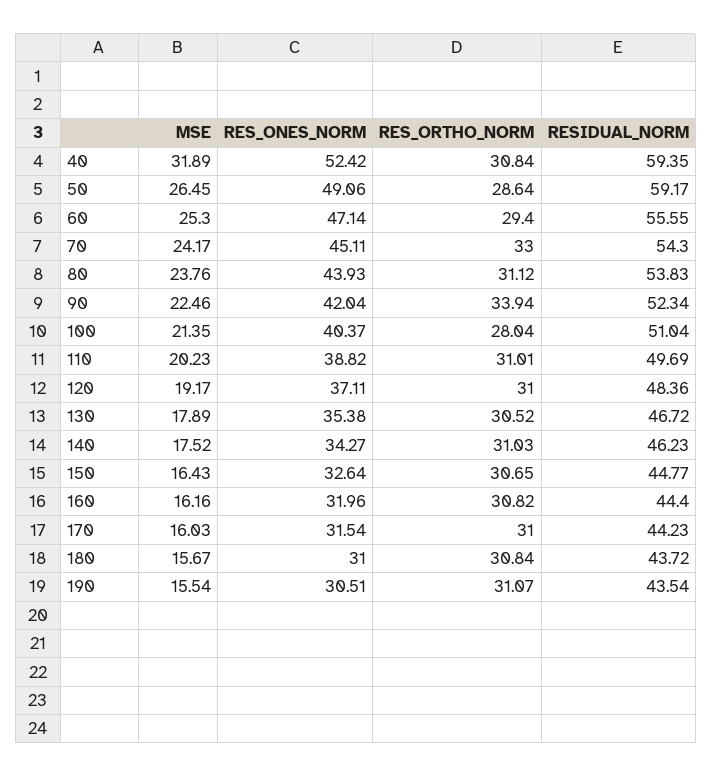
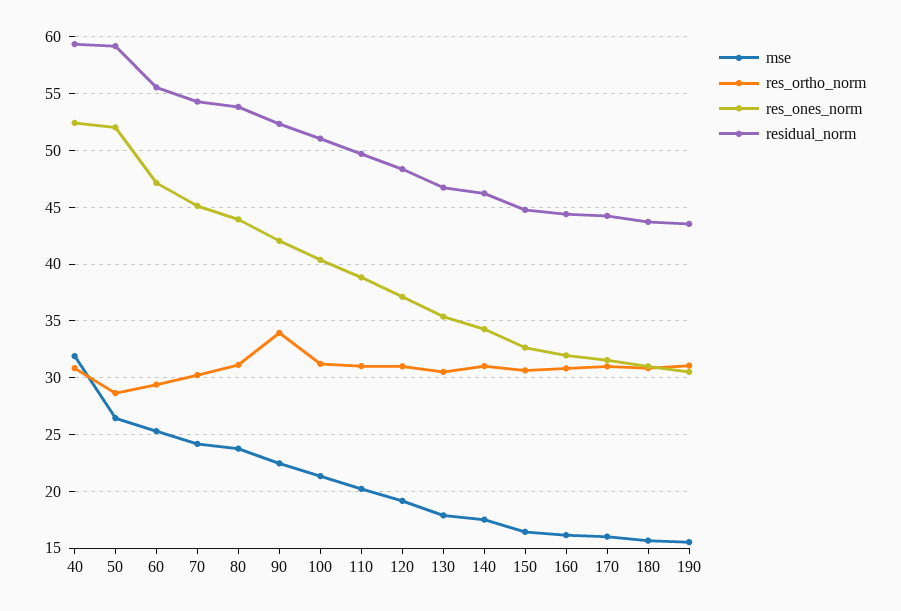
RES_ONES_NORM, 50: 49.06 -> 52
RES_ORTHO_NORM, 70: 33 -> 30
RES_ORTHO_NORM, 100: 28.04 -> 31

